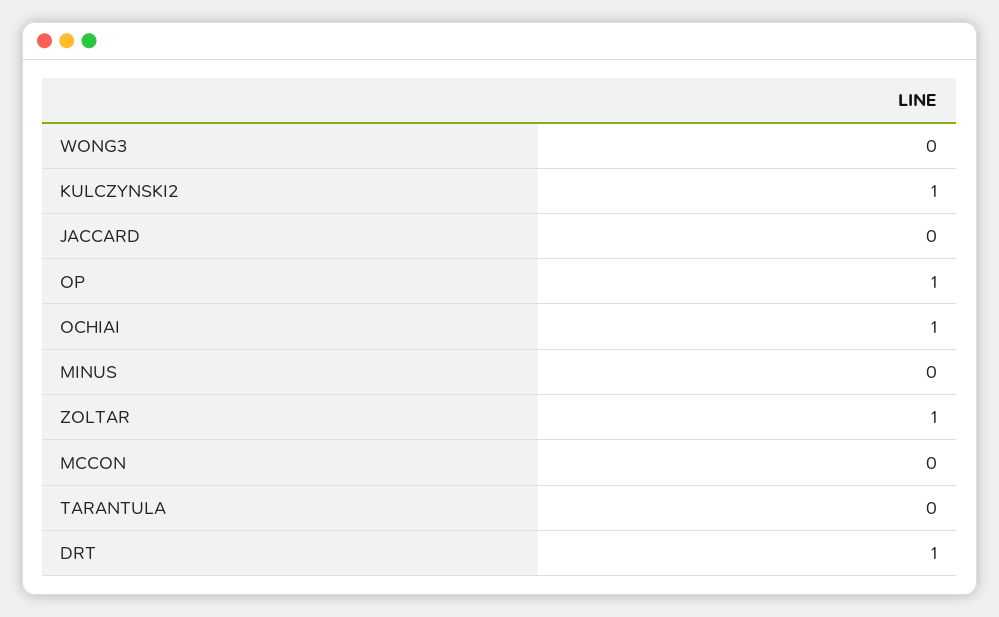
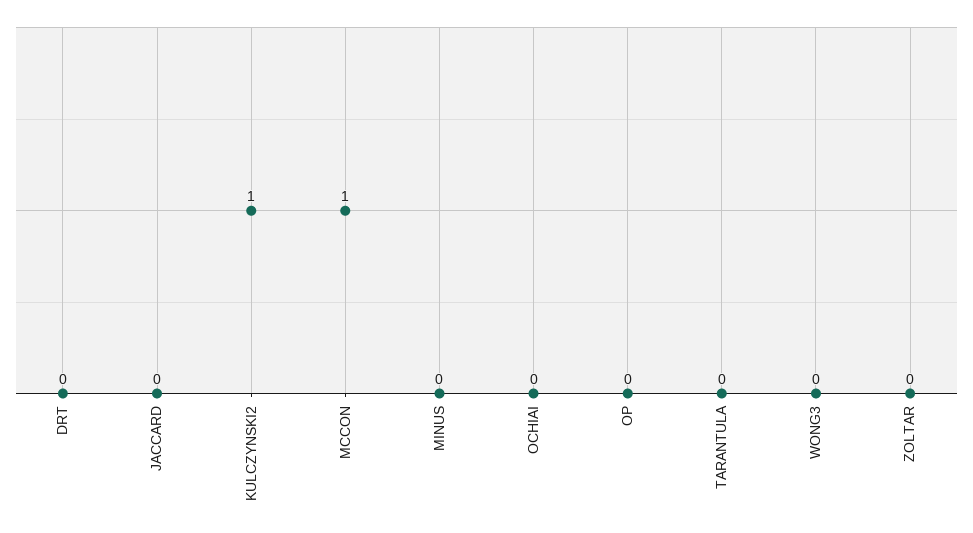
OP: 1 -> 0
OCHIAI: 1 -> 0
ZOLTAR: 1 -> 0
MCCON: 0 -> 1
DRT: 1 -> 0

